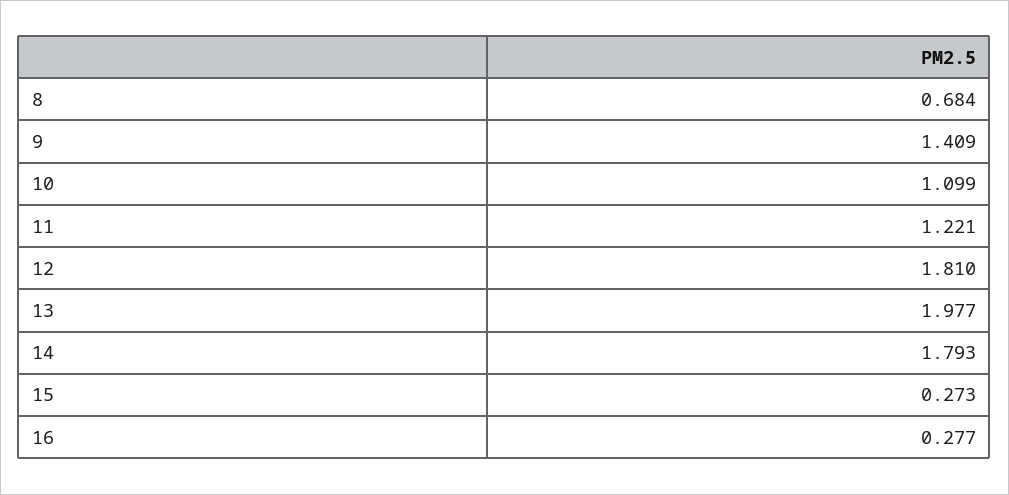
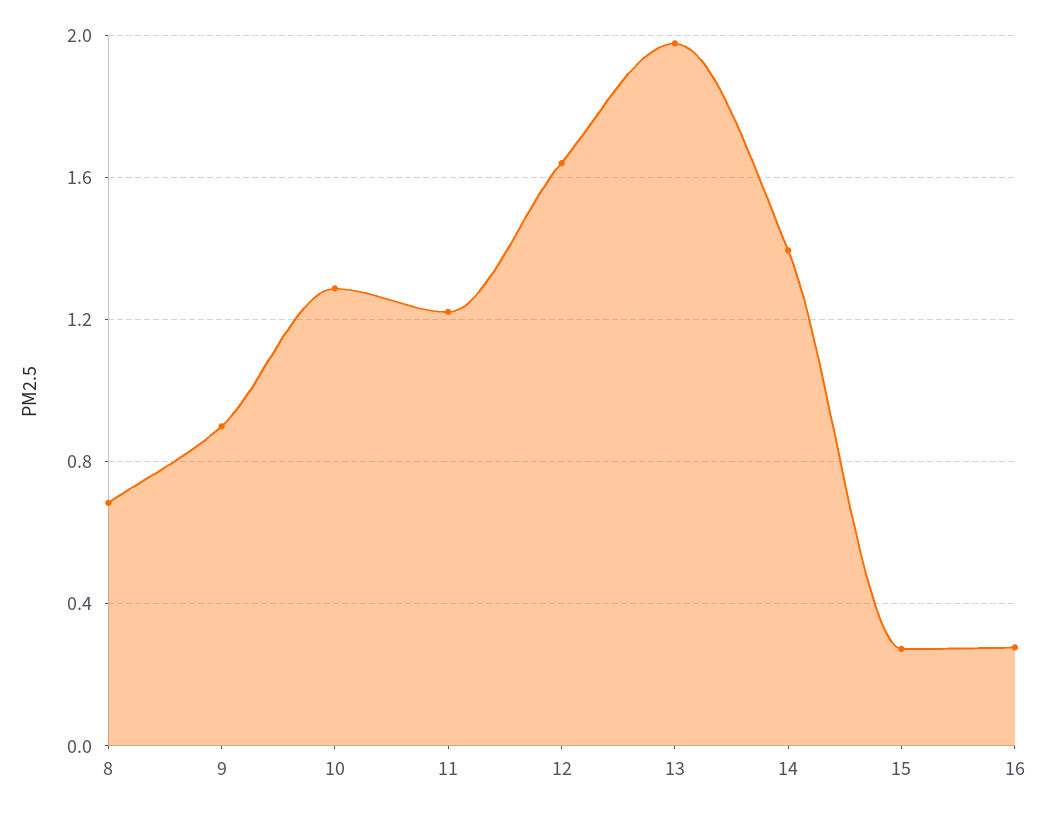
9: 1.409 -> 0.9
10: 1.099 -> 1.3
12: 1.81 -> 1.65
14: 1.793 -> 1.4

